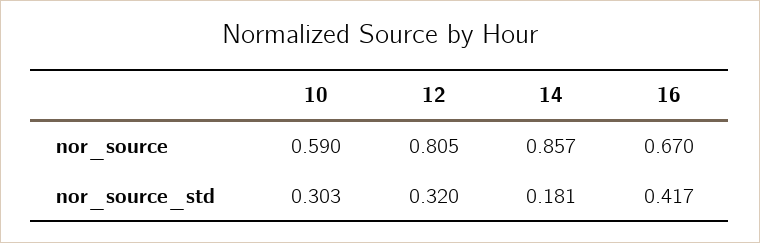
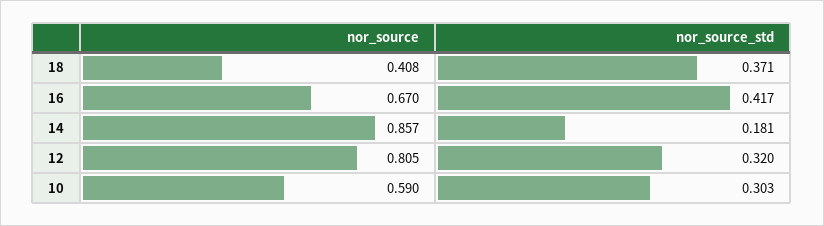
18, nor_source: none -> 0.408
18, nor_source_std: none -> 0.371

